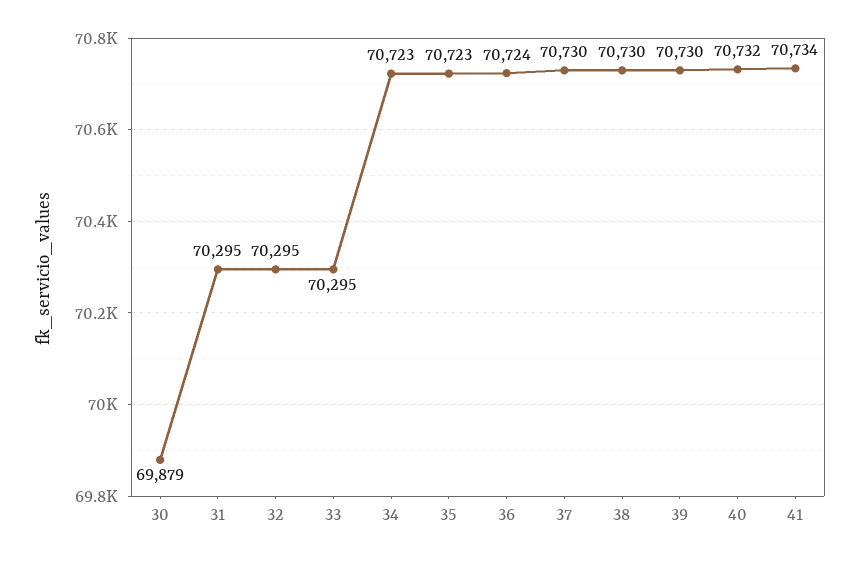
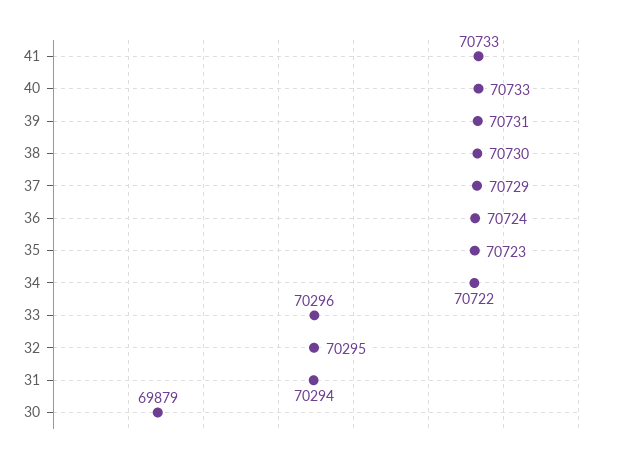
31: 70295 -> 70294
33: 70295 -> 70296
34: 70723 -> 70722
37: 70730 -> 70729
39: 70730 -> 70731
40: 70732 -> 70733
41: 70734 -> 70733

